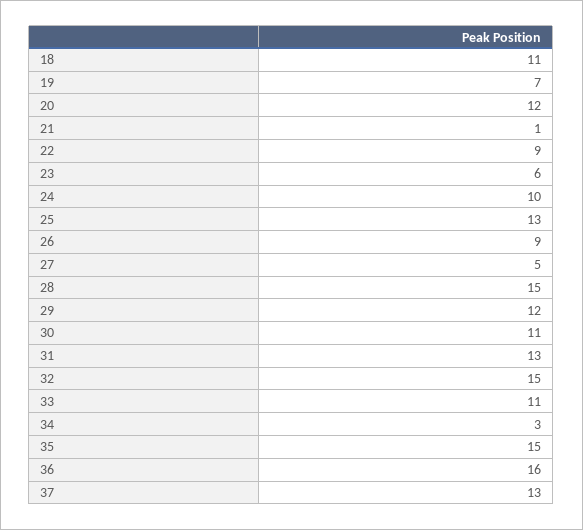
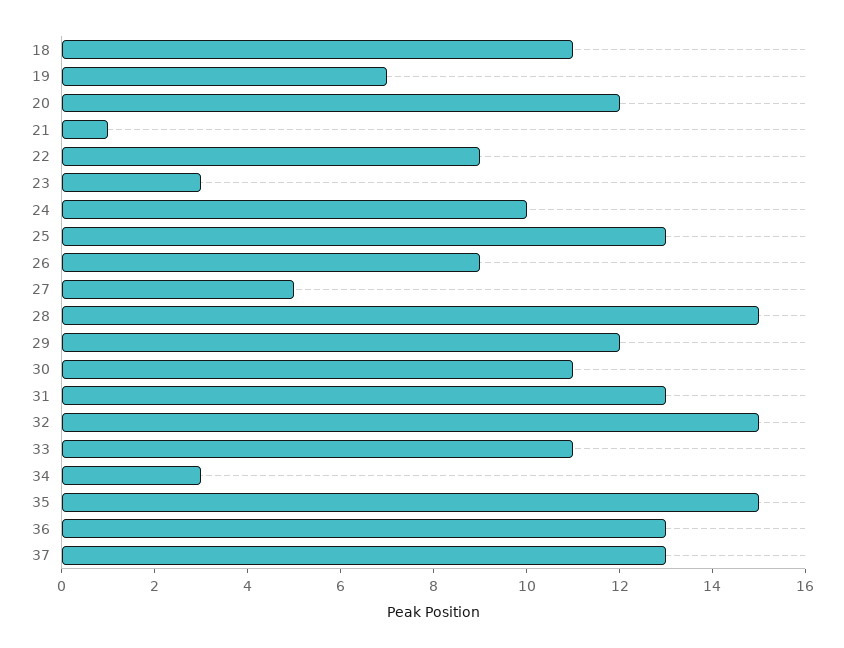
23: 6 -> 3
36: 16 -> 13

